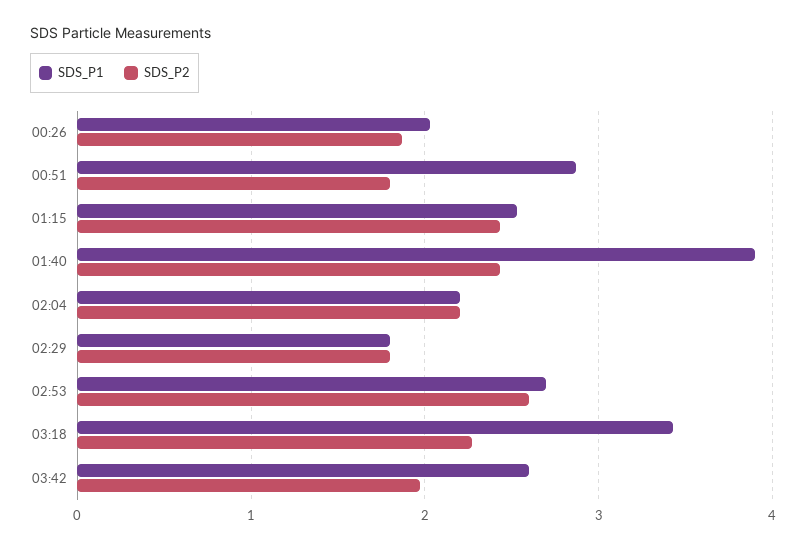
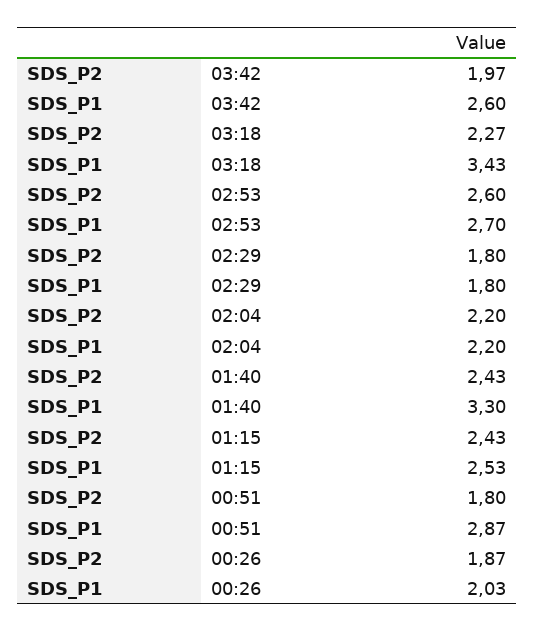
SDS_P1, 01:40: 3.9 -> 3.3

